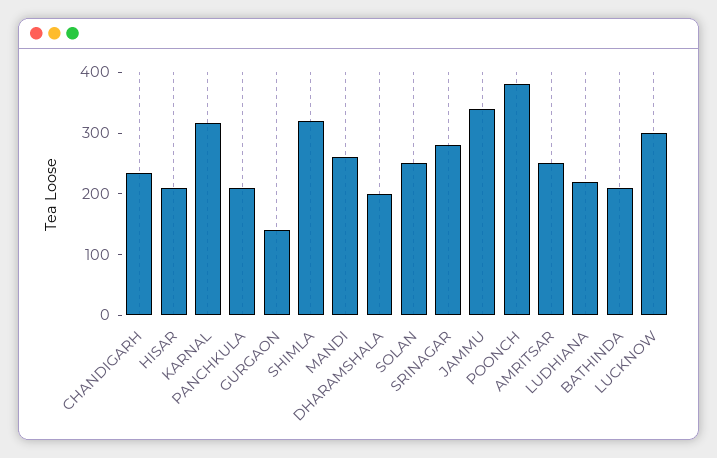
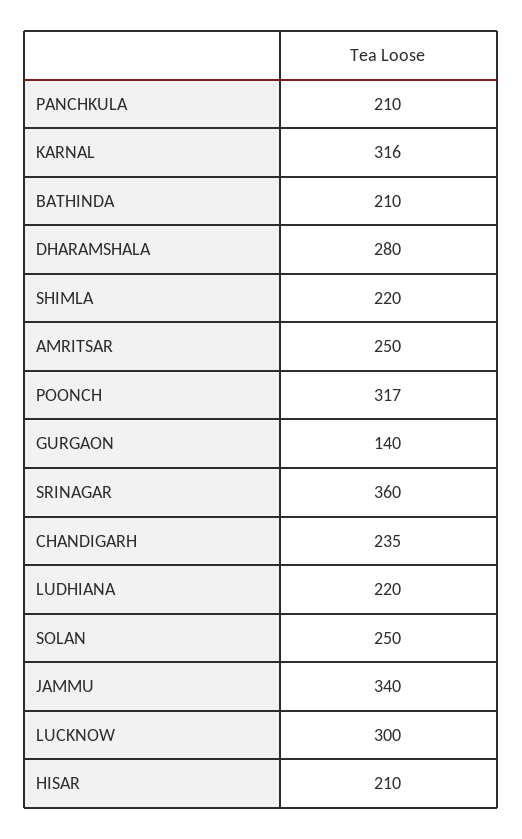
SHIMLA: 320 -> 220
MANDI: 260 -> none
DHARAMSHALA: 200 -> 280
SRINAGAR: 280 -> 360
POONCH: 380 -> 317

